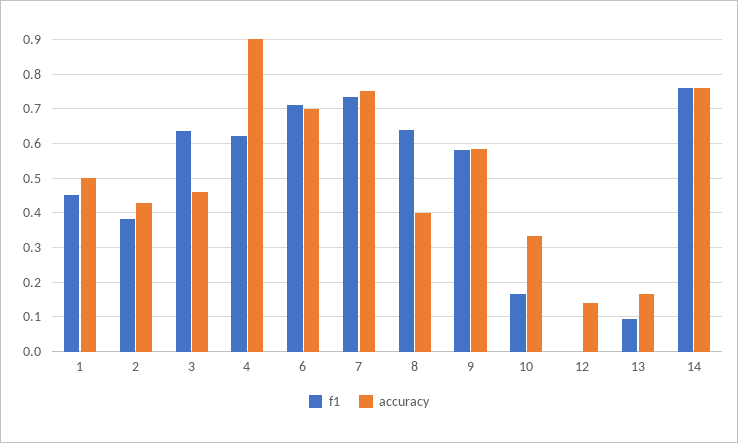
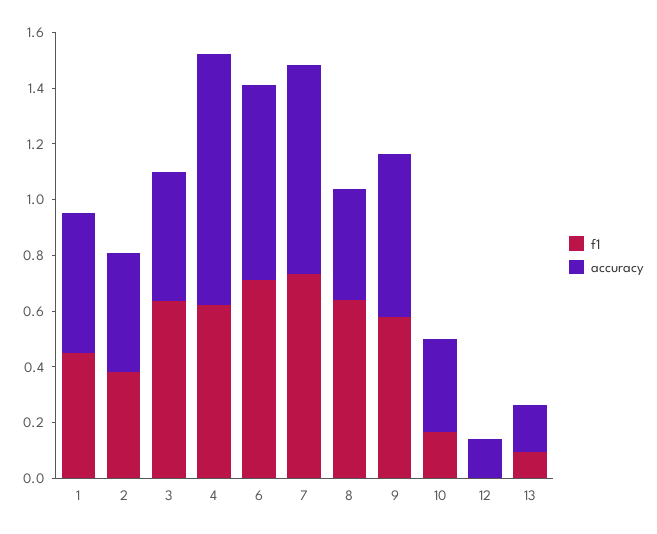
f1, 14: 0.76 -> none
accuracy, 14: 0.76 -> none

